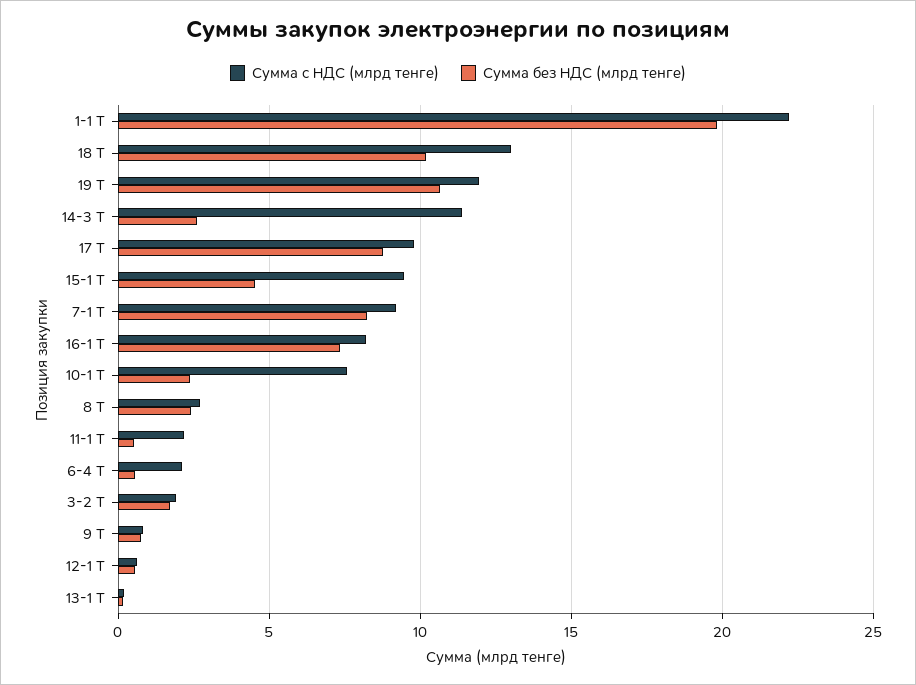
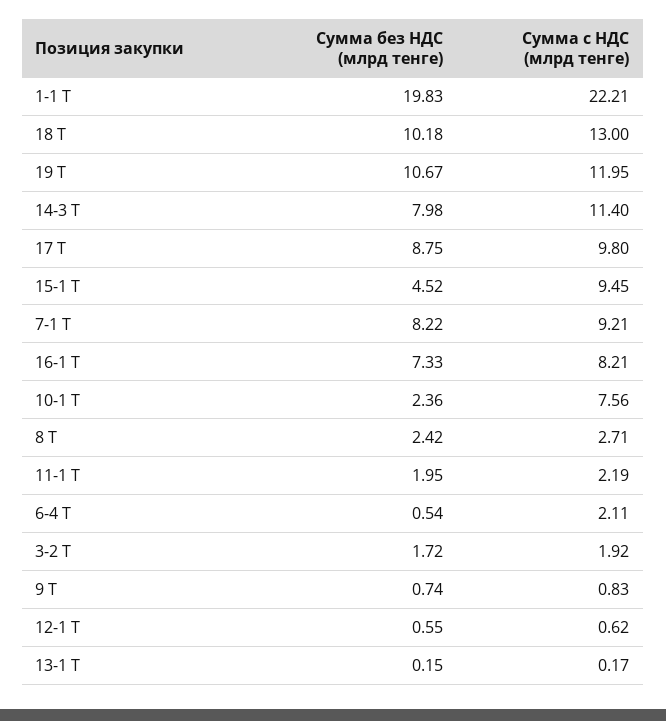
Сумма без НДС (млрд тенге), 14-3 Т: 2.5 -> 7.98
Сумма без НДС (млрд тенге), 11-1 Т: 0.5 -> 1.95

